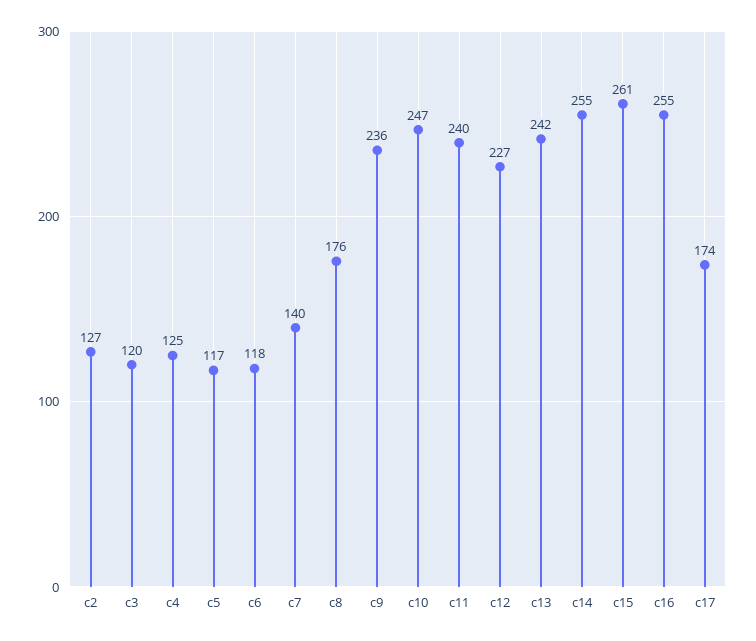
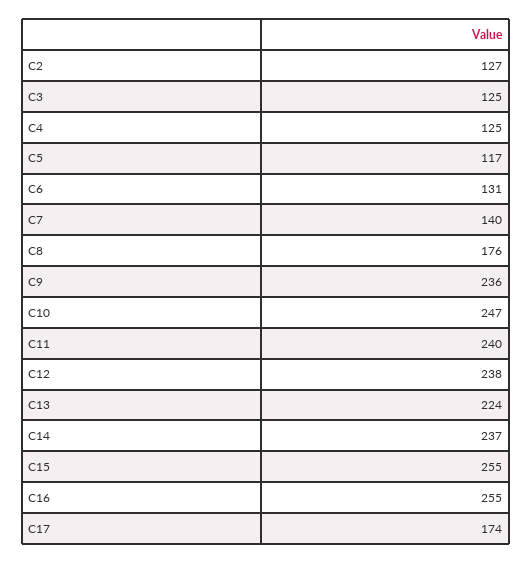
c3: 120 -> 125
c6: 118 -> 131
c12: 227 -> 238
c13: 242 -> 224
c14: 255 -> 237
c15: 261 -> 255

